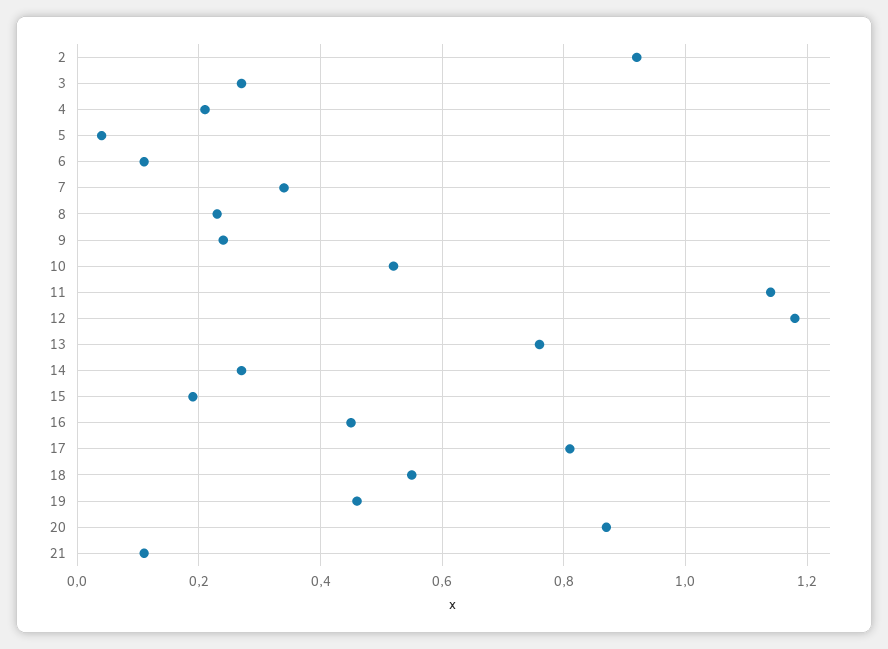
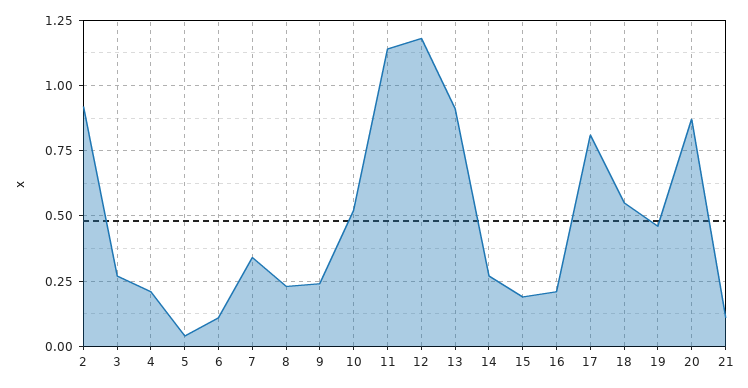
13: 0.75 -> 0.9
16: 0.45 -> 0.2

